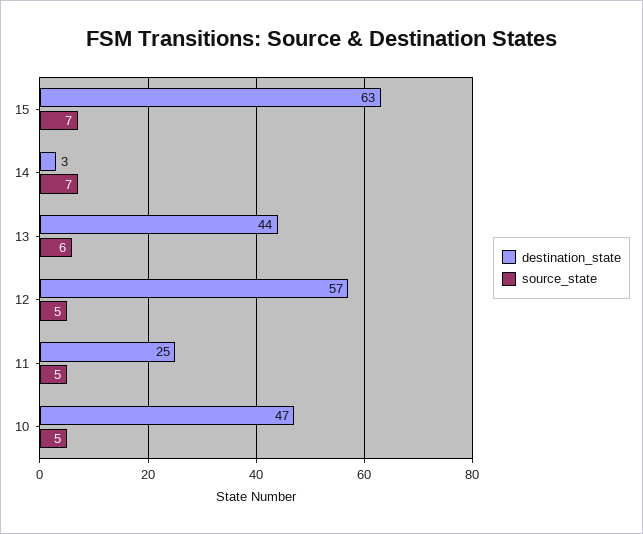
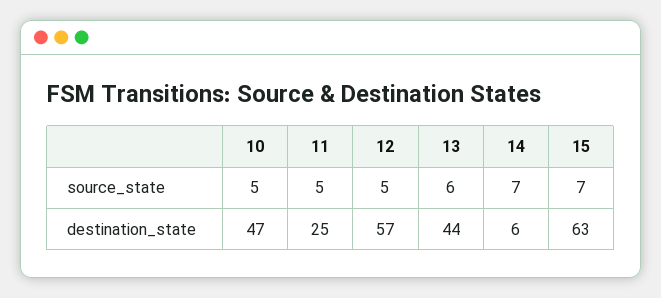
destination_state, 14: 3 -> 6

